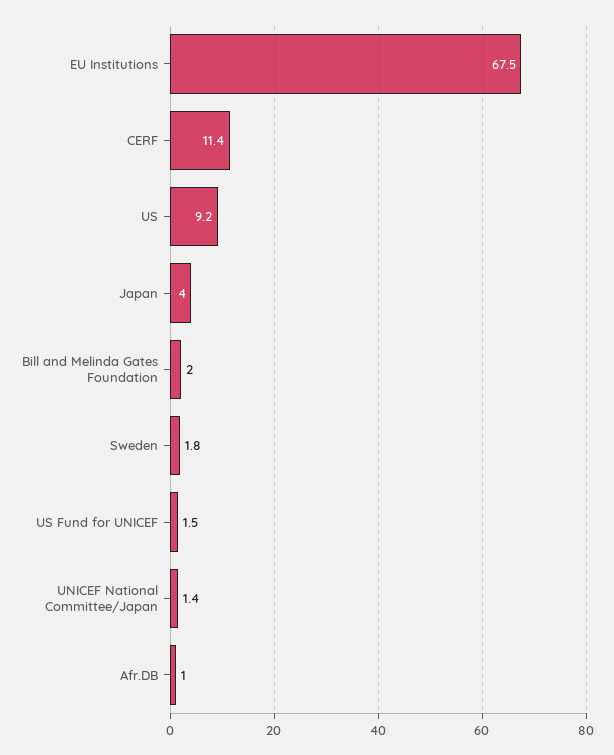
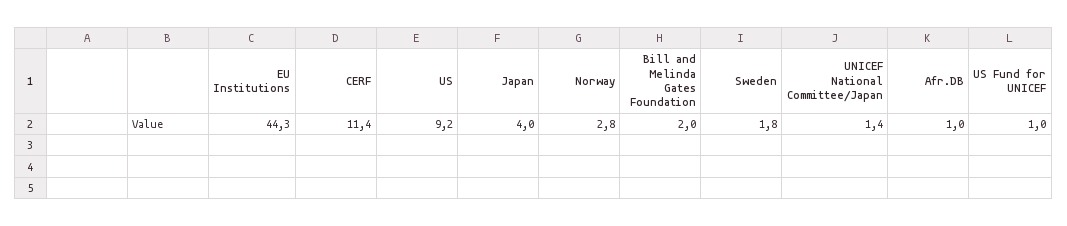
EU Institutions: 67.5 -> 44.3
US Fund for UNICEF: 1.5 -> 1
Norway: none -> 2.8

